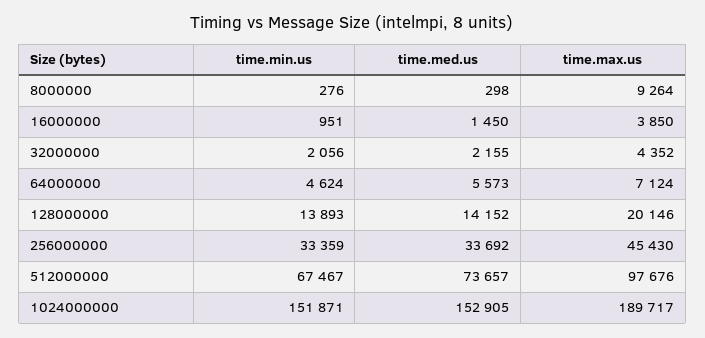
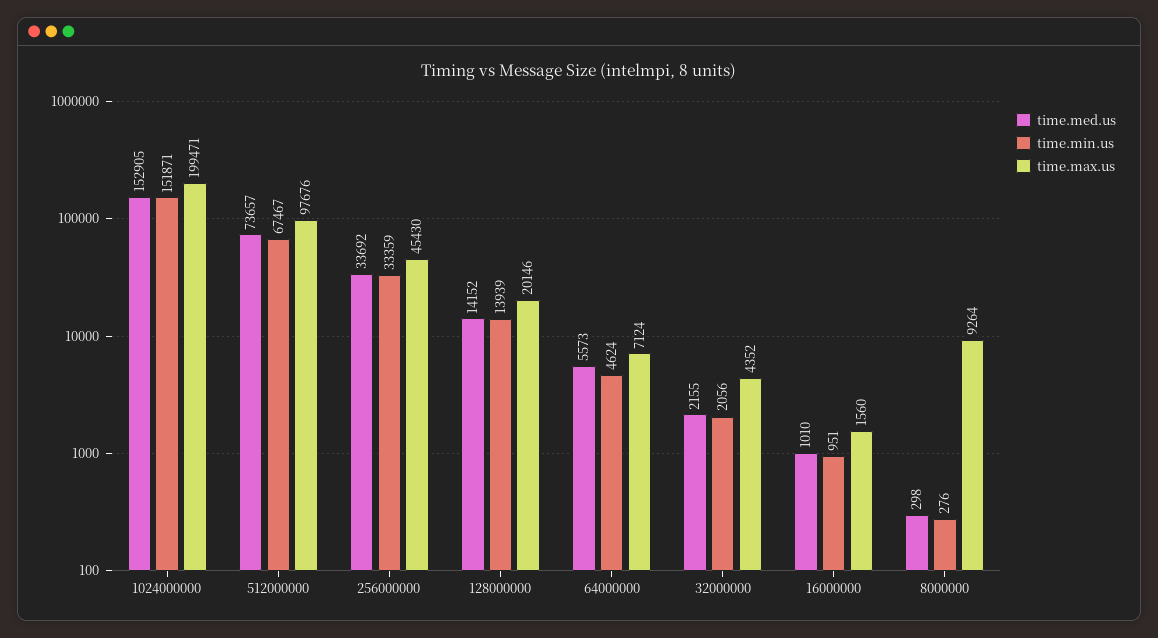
time.med.us, 16000000: 1450 -> 1010
time.max.us, 16000000: 3850 -> 1560
time.min.us, 128000000: 13893 -> 13939
time.max.us, 1024000000: 189717 -> 199471

